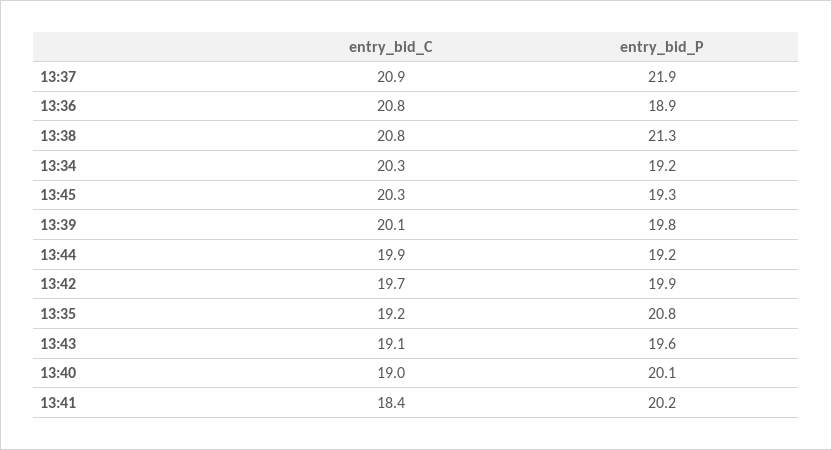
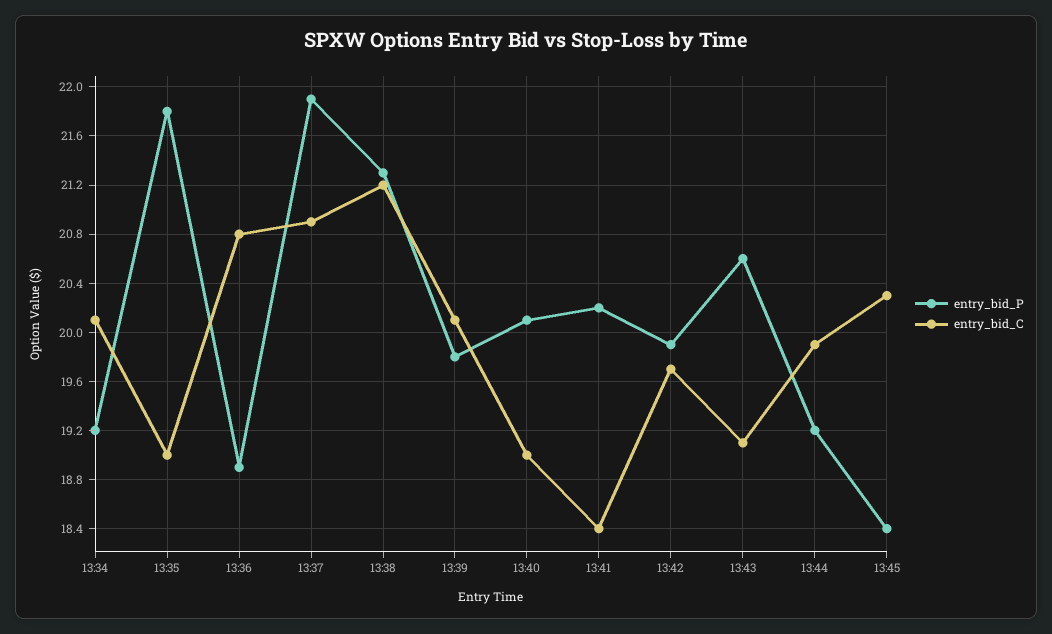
entry_bid_C, 13:38: 20.8 -> 21.2
entry_bid_C, 13:34: 20.3 -> 20.1
entry_bid_P, 13:45: 19.3 -> 18.4
entry_bid_C, 13:35: 19.2 -> 19
entry_bid_P, 13:35: 20.8 -> 21.8
entry_bid_P, 13:43: 19.6 -> 20.6

